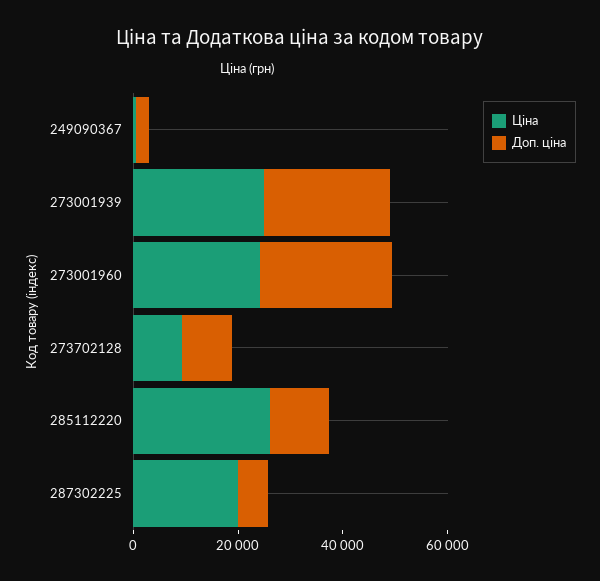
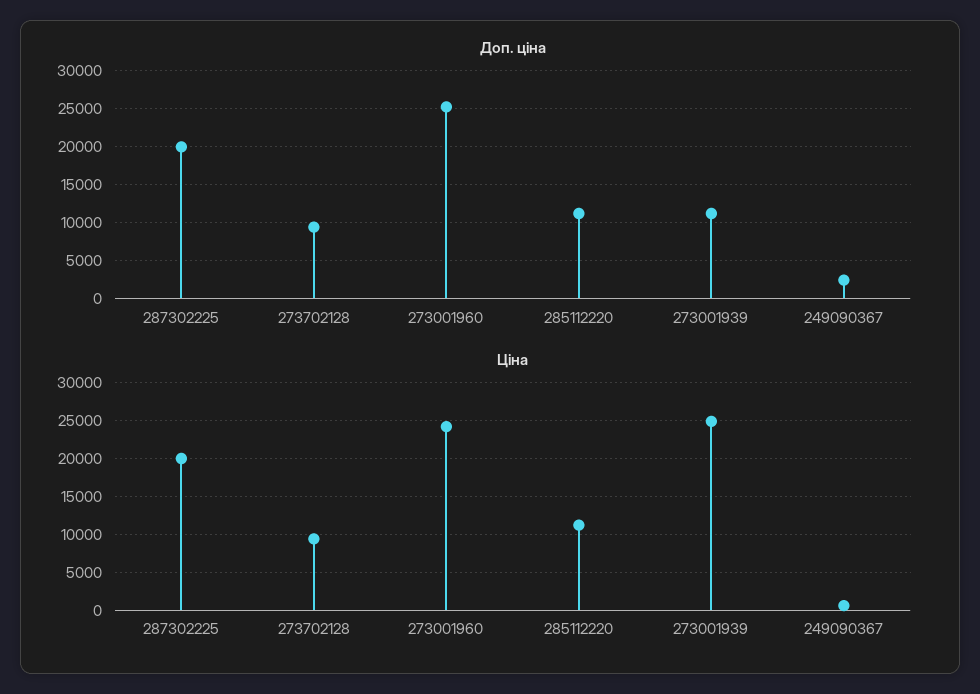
Доп. ціна, 273001939: 25000 -> 11000
Ціна, 285112220: 25000 -> 11000
Доп. ціна, 287302225: 5000 -> 20000

